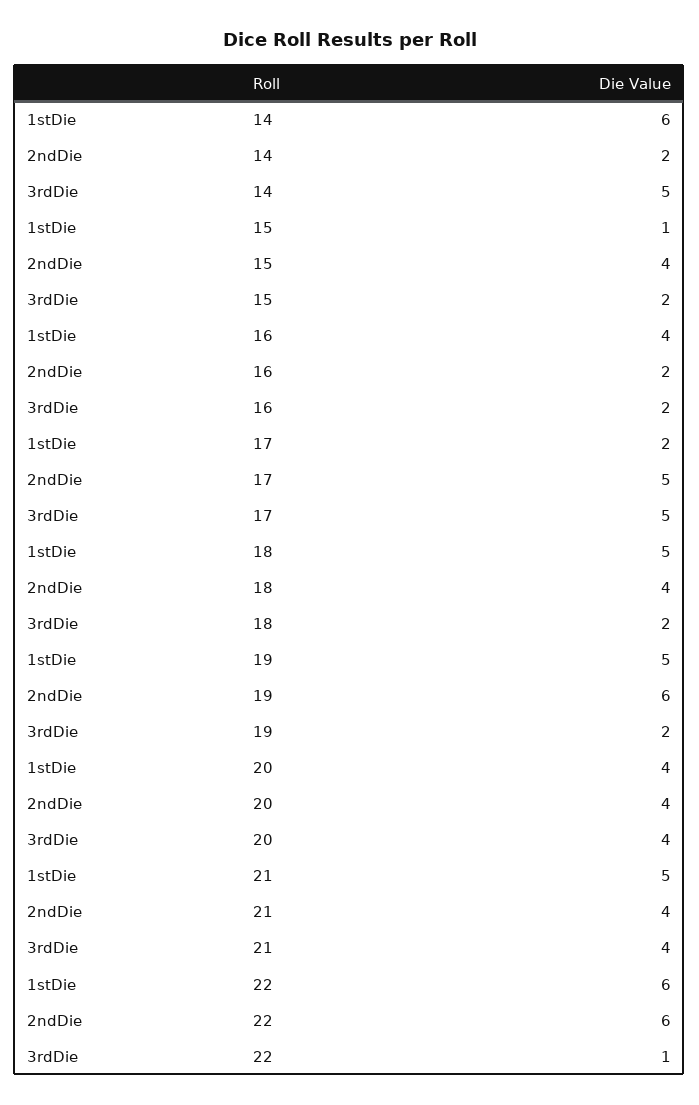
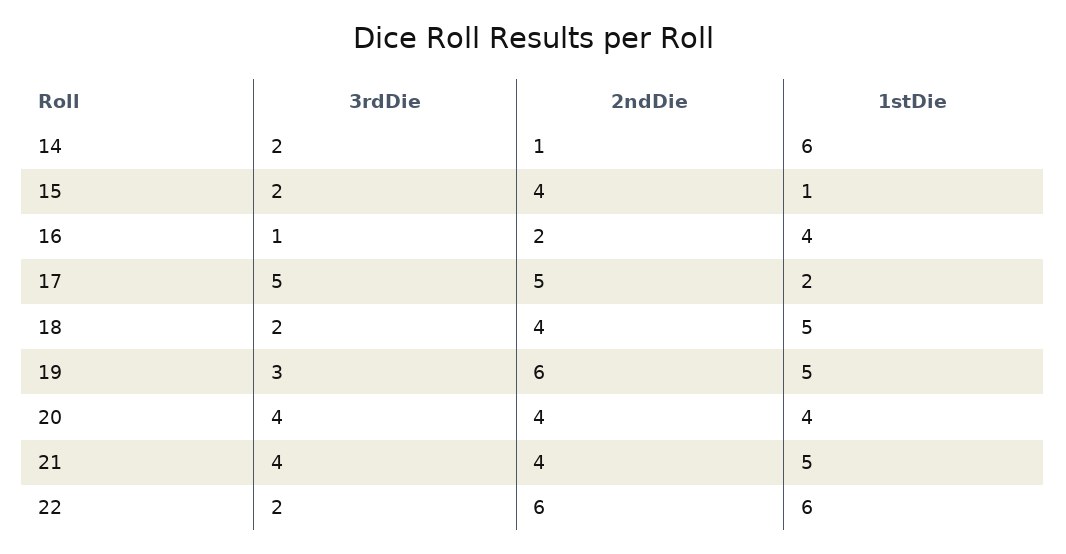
2ndDie, 14: 2 -> 1
3rdDie, 14: 5 -> 2
3rdDie, 16: 2 -> 1
3rdDie, 19: 2 -> 3
3rdDie, 22: 1 -> 2

